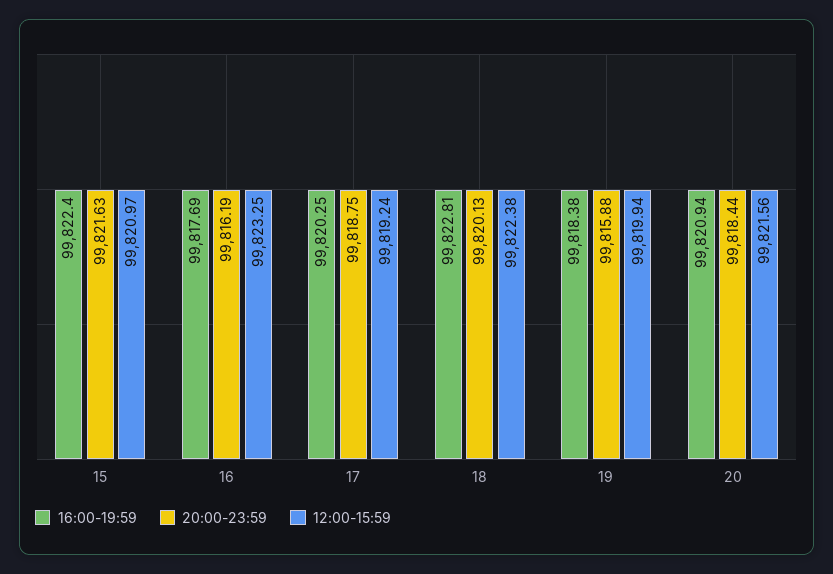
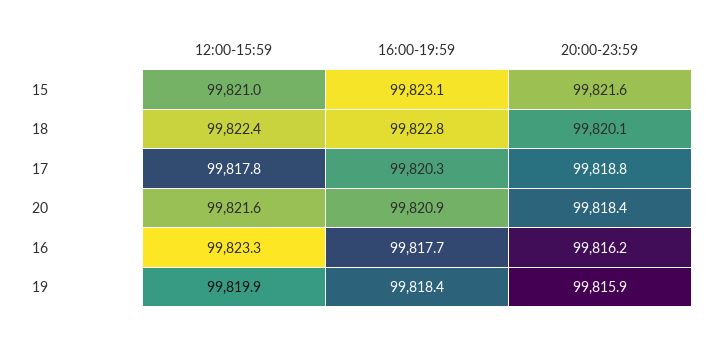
16:00-19:59, 15: 99822.4 -> 99823.1
12:00-15:59, 17: 99819.24 -> 99817.8

